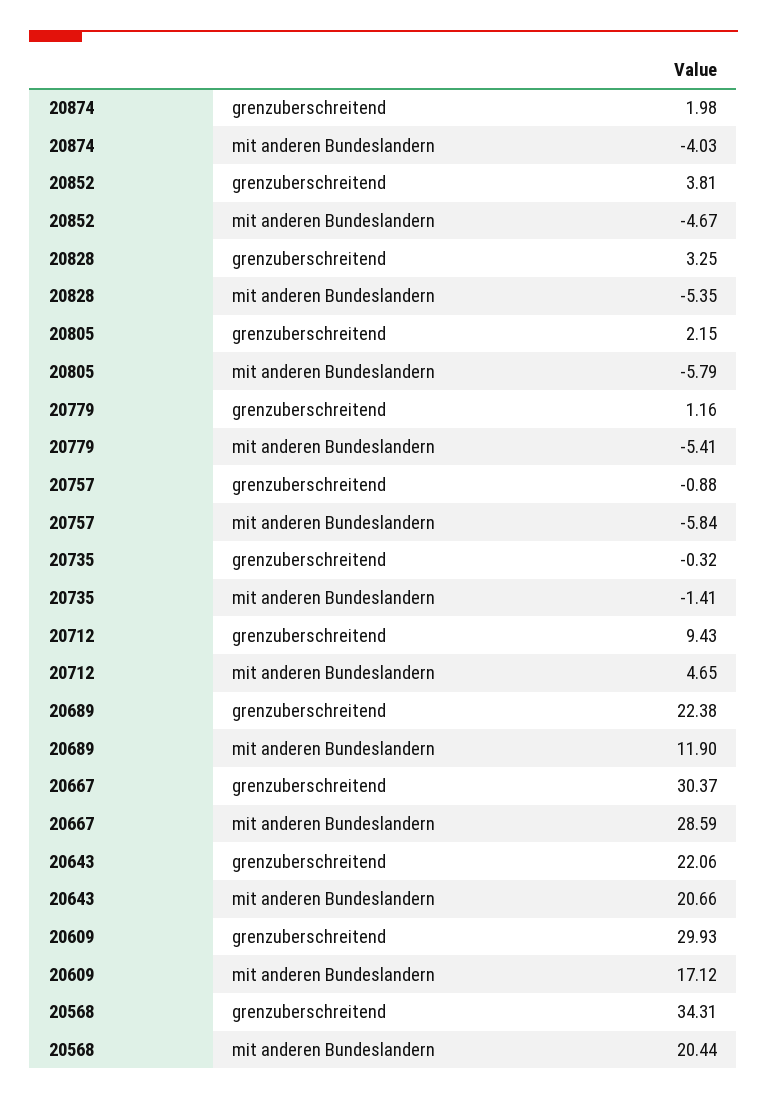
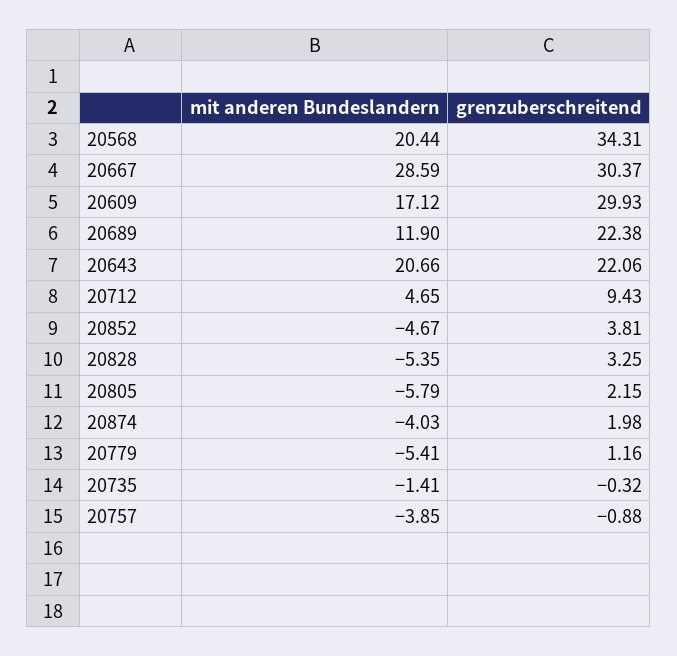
20757, mit anderen Bundeslandern: -5.84 -> -3.85

